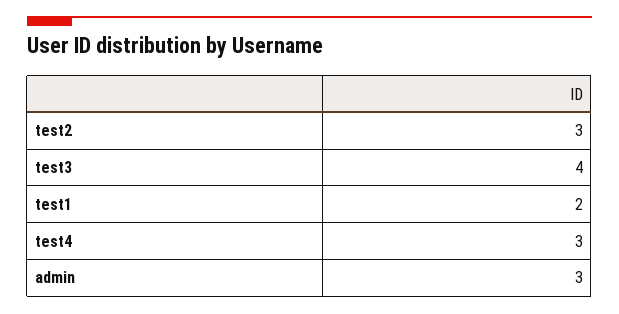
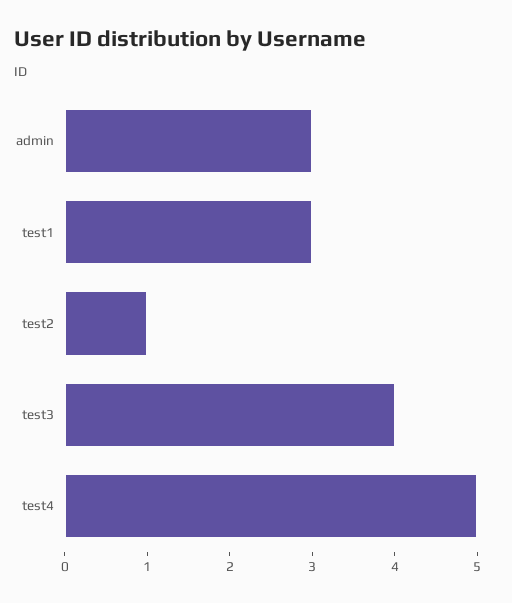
test2: 3 -> 1
test1: 2 -> 3
test4: 3 -> 5

